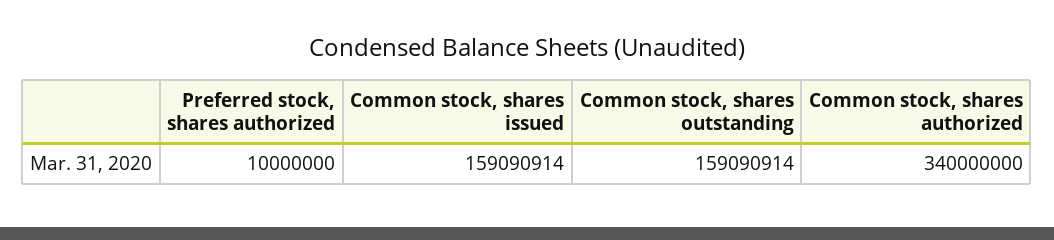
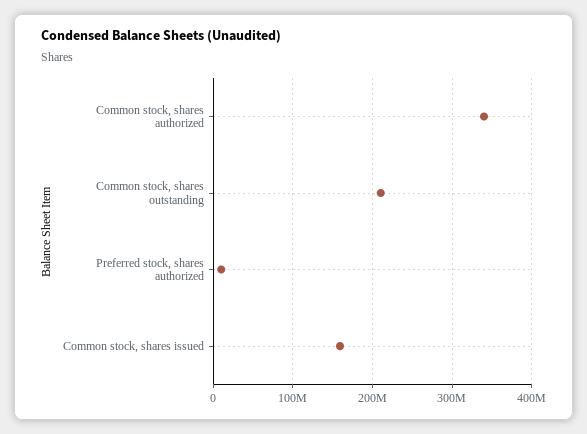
Common stock, shares outstanding: 159090914 -> 210000000

